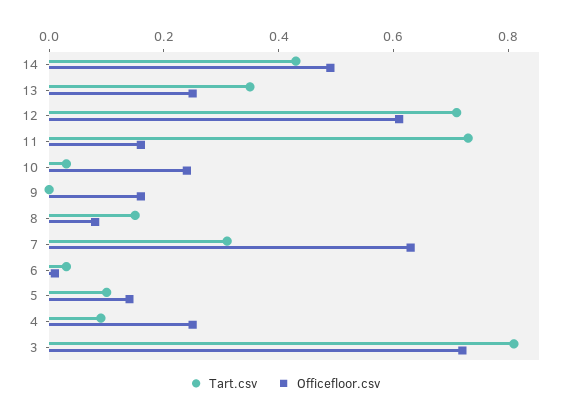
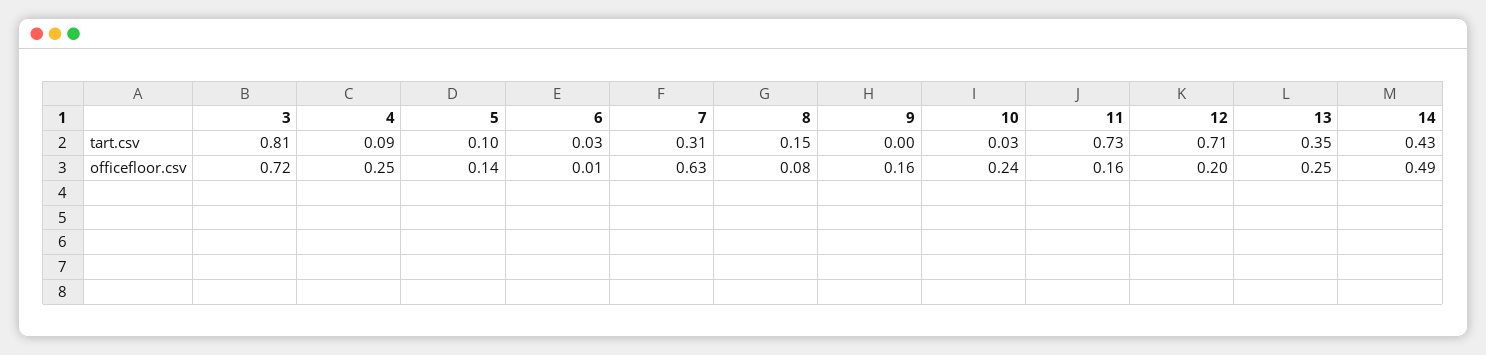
Officefloor.csv, 12: 0.6 -> 0.2

